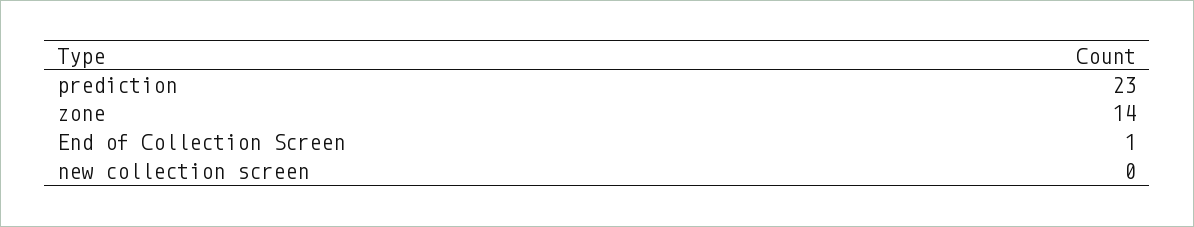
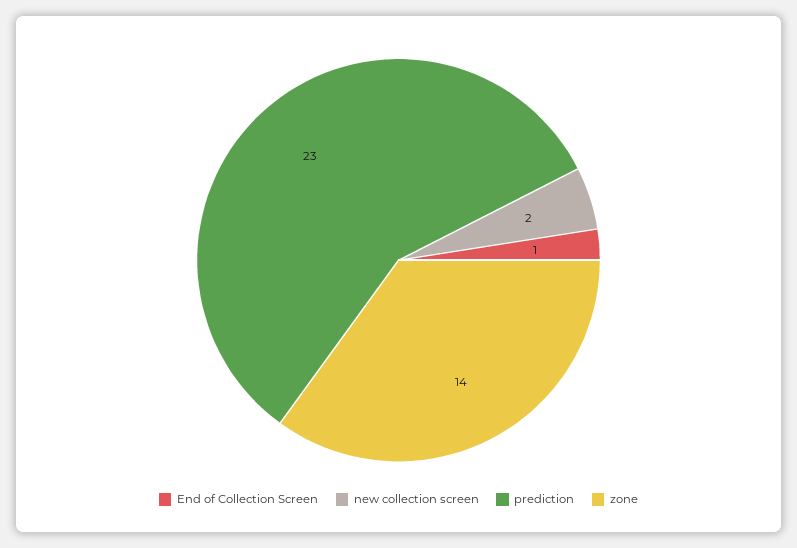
new collection screen: 0 -> 2

